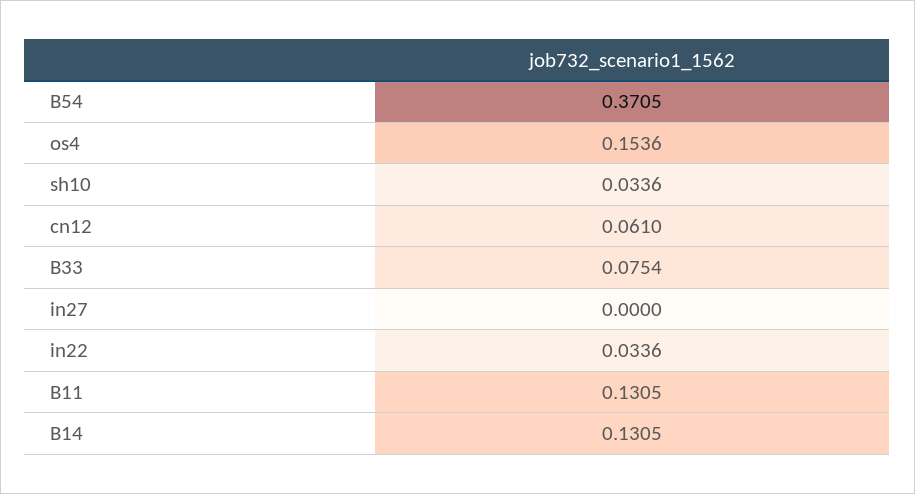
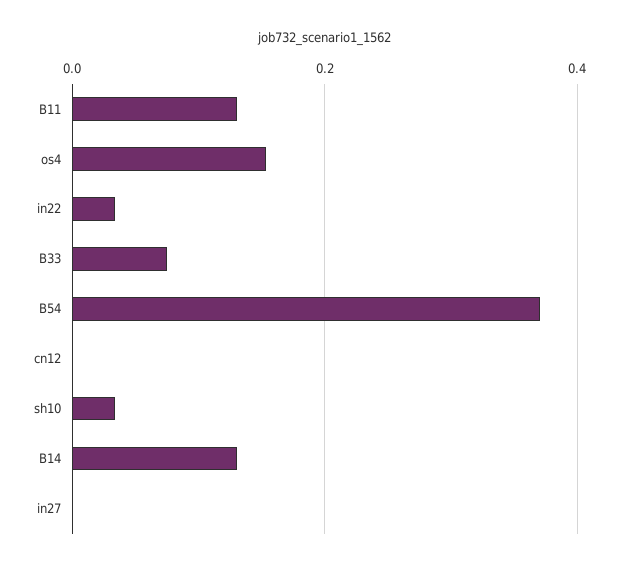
cn12: 0.061 -> 0

